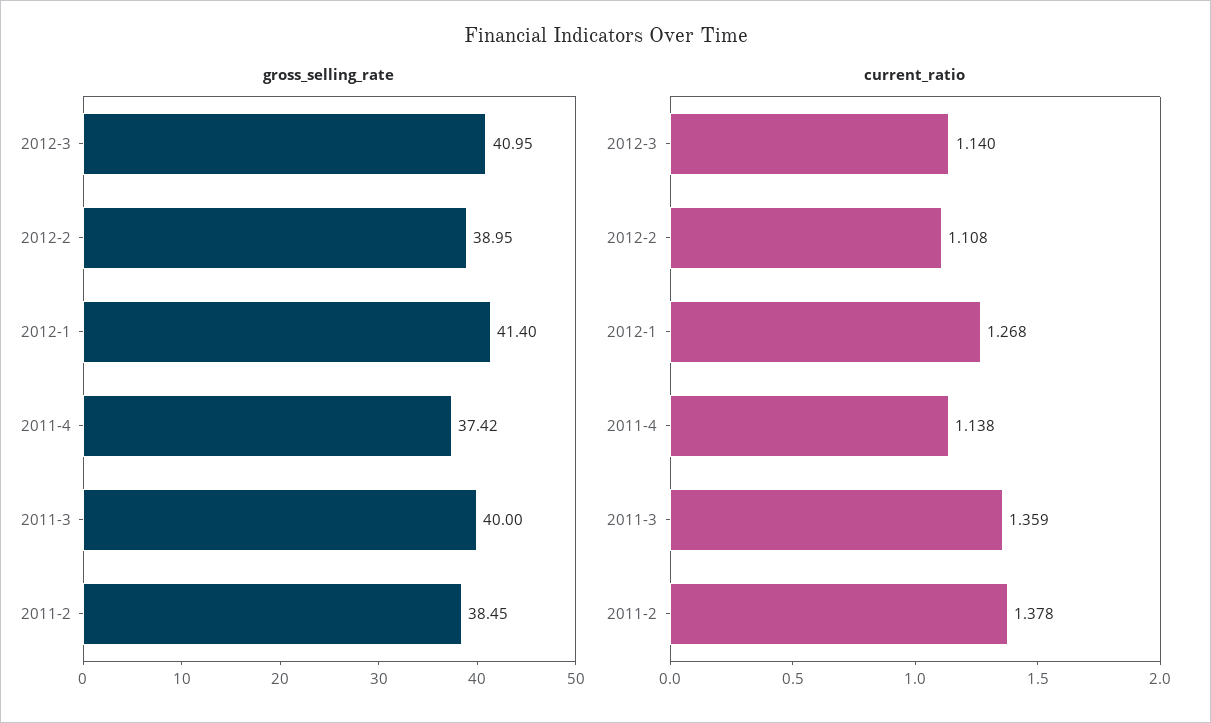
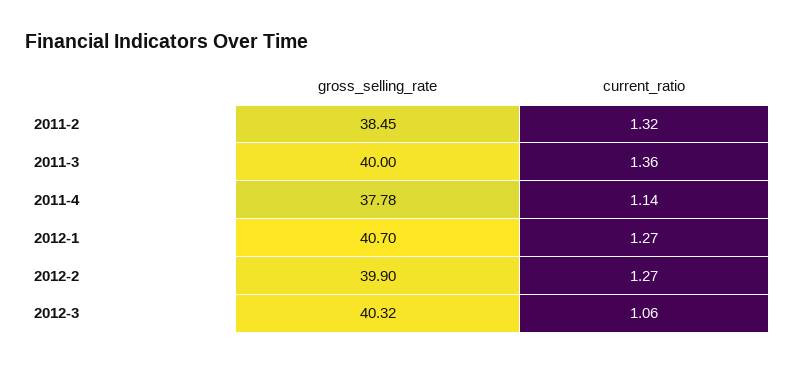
gross_selling_rate, 2012-3: 40.95 -> 40.32
gross_selling_rate, 2012-2: 38.95 -> 39.9
gross_selling_rate, 2012-1: 41.4 -> 40.7
gross_selling_rate, 2011-4: 37.42 -> 37.78
current_ratio, 2012-3: 1.14 -> 1.06
current_ratio, 2012-2: 1.108 -> 1.27
current_ratio, 2011-2: 1.378 -> 1.32

